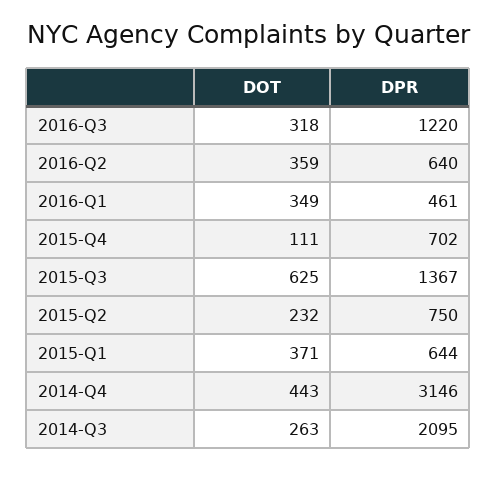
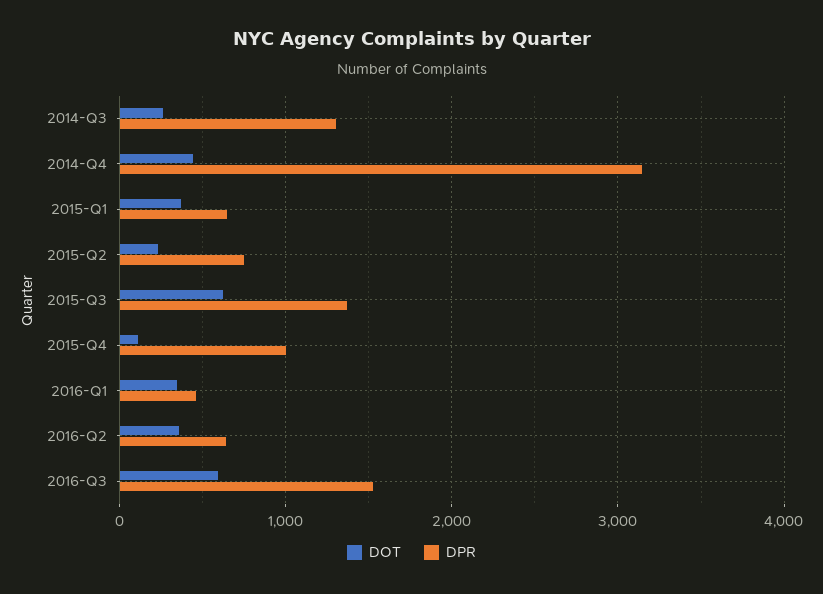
DOT, 2016-Q3: 318 -> 600
DPR, 2016-Q3: 1220 -> 1500
DPR, 2015-Q4: 702 -> 1000
DPR, 2014-Q3: 2095 -> 1300

